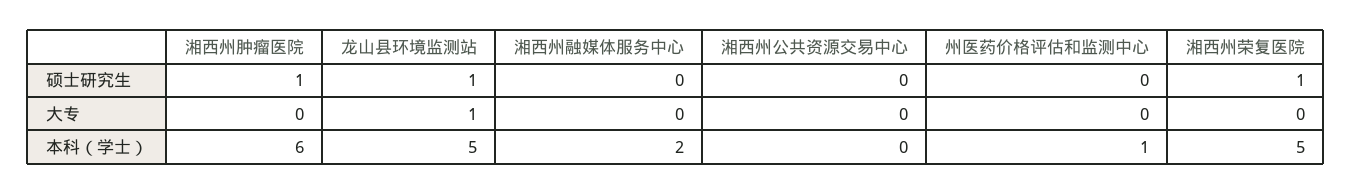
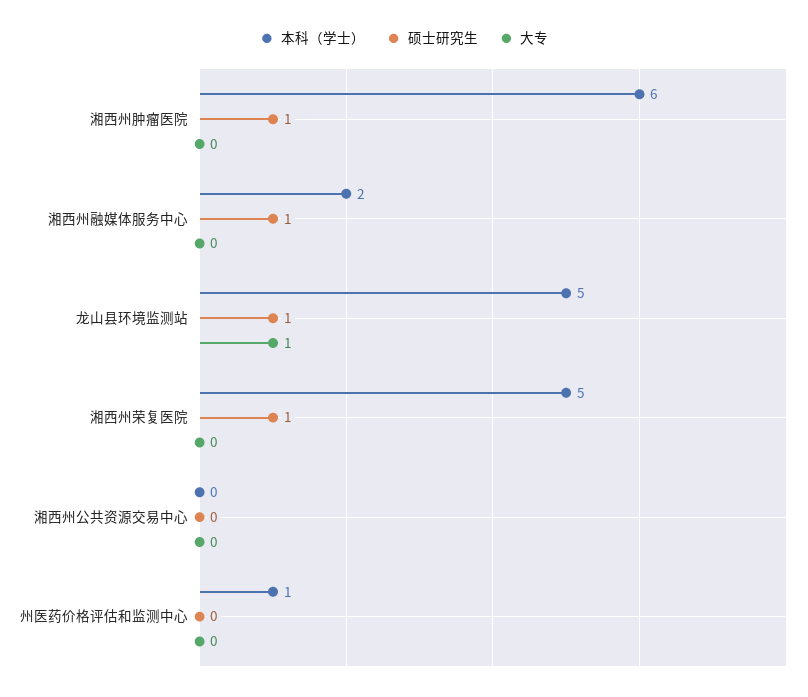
硕士研究生, 湘西州融媒体服务中心: 0 -> 1

